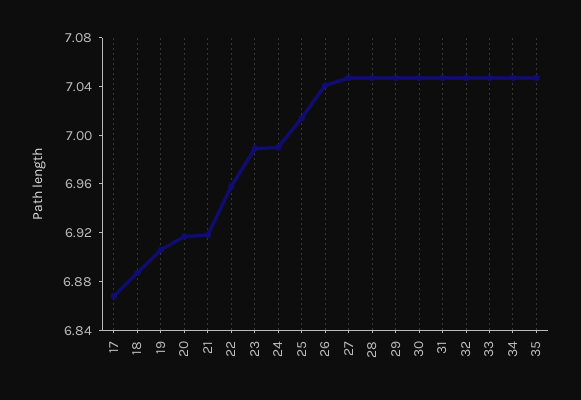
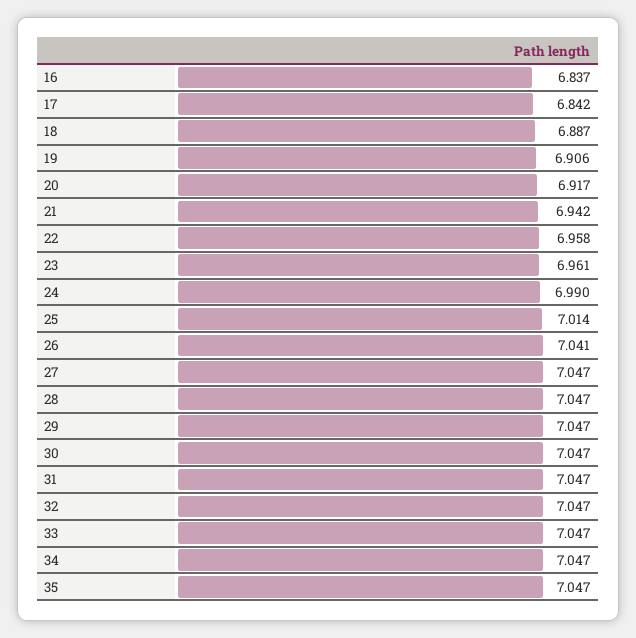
17: 6.87 -> 6.842
21: 6.92 -> 6.942
23: 6.99 -> 6.961
16: none -> 6.837

